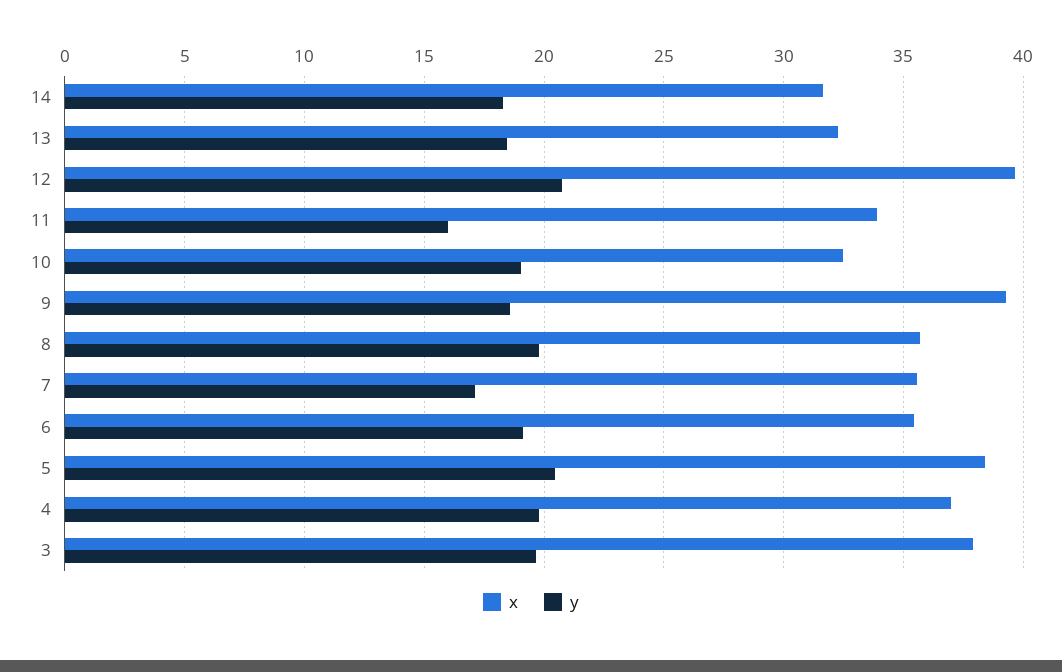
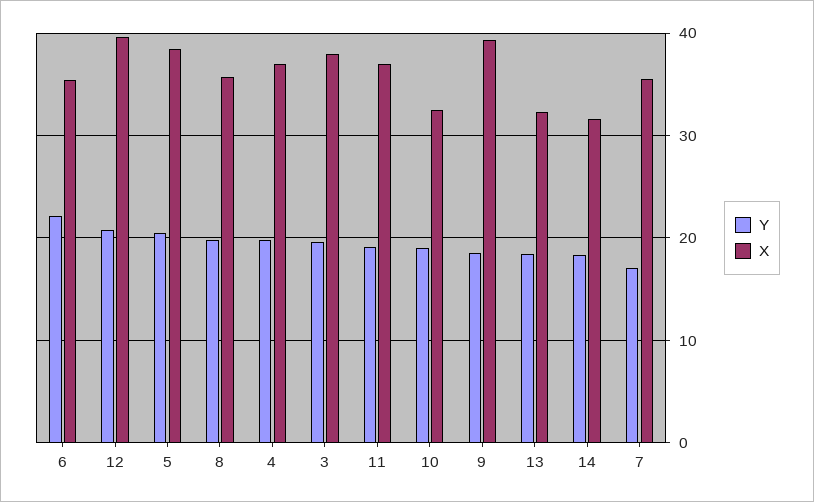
x, 11: 34 -> 37
y, 11: 16 -> 19
y, 6: 19 -> 22

